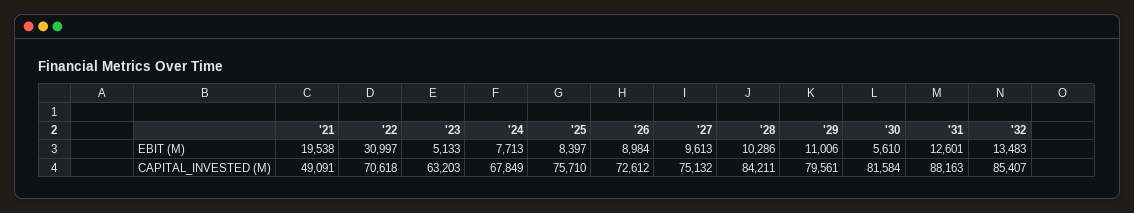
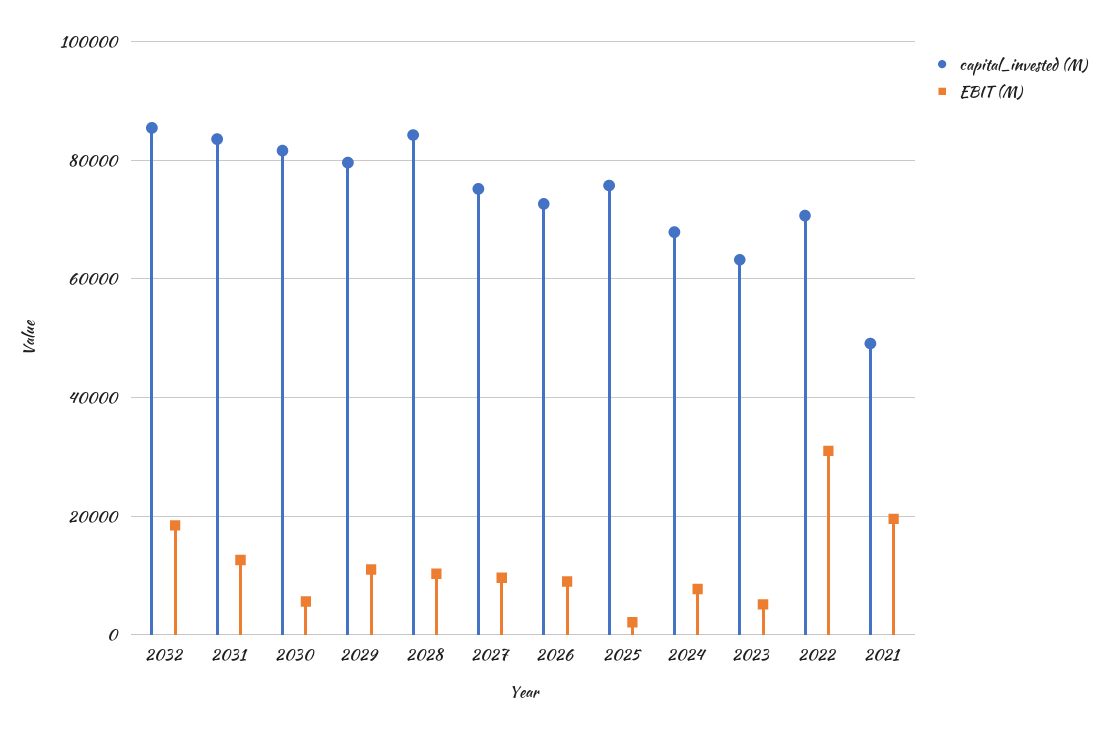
EBIT (M), '25: 8397 -> 2000
EBIT (M), '32: 13483 -> 18000
CAPITAL_INVESTED (M), '31: 88163 -> 84000

